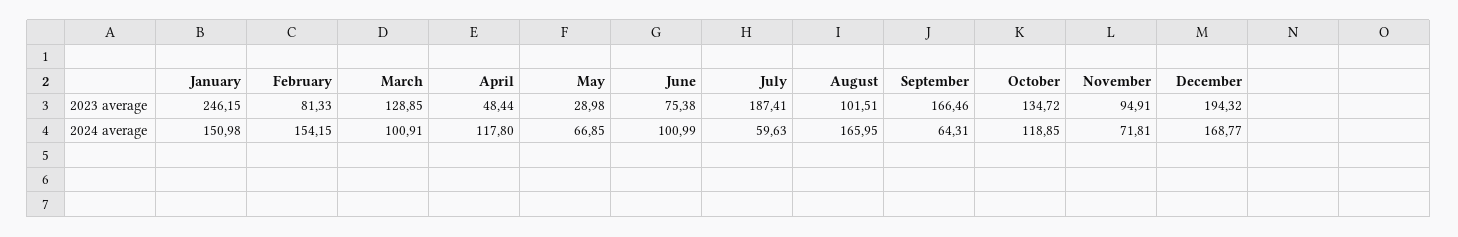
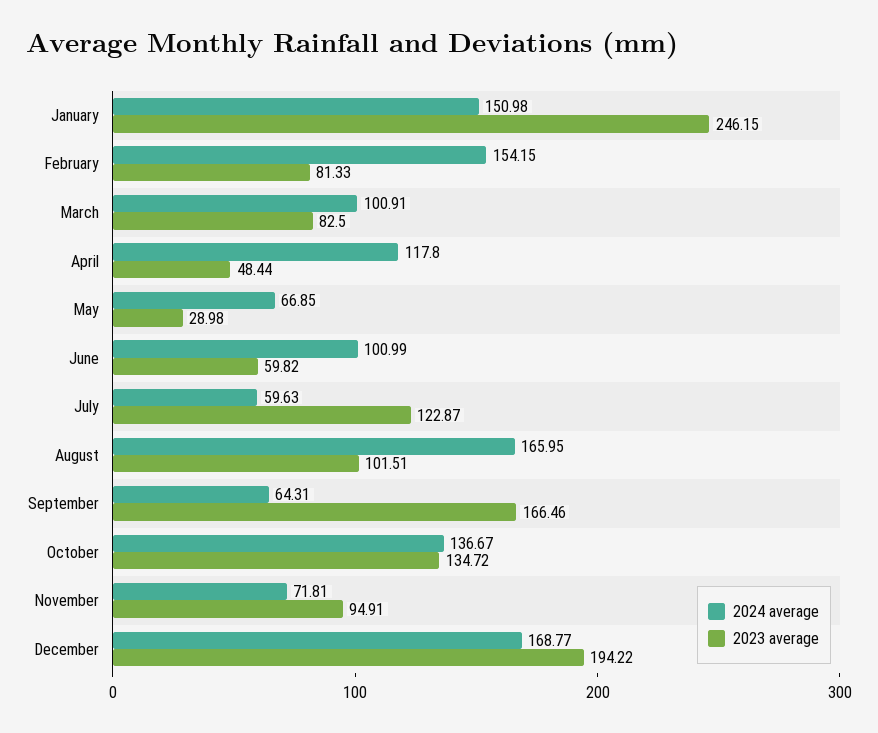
2023 average, March: 128.85 -> 82.5
2023 average, June: 75.38 -> 59.82
2023 average, July: 187.41 -> 122.87
2023 average, December: 194.32 -> 194.22
2024 average, October: 118.85 -> 136.67

